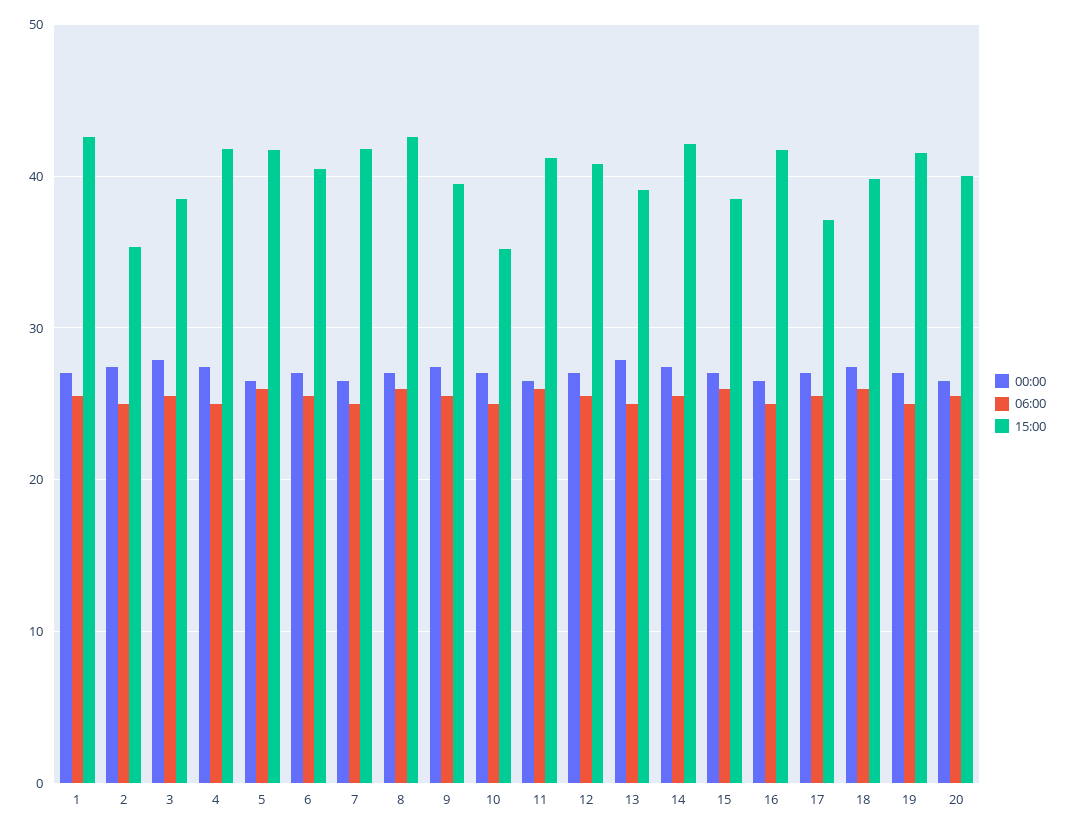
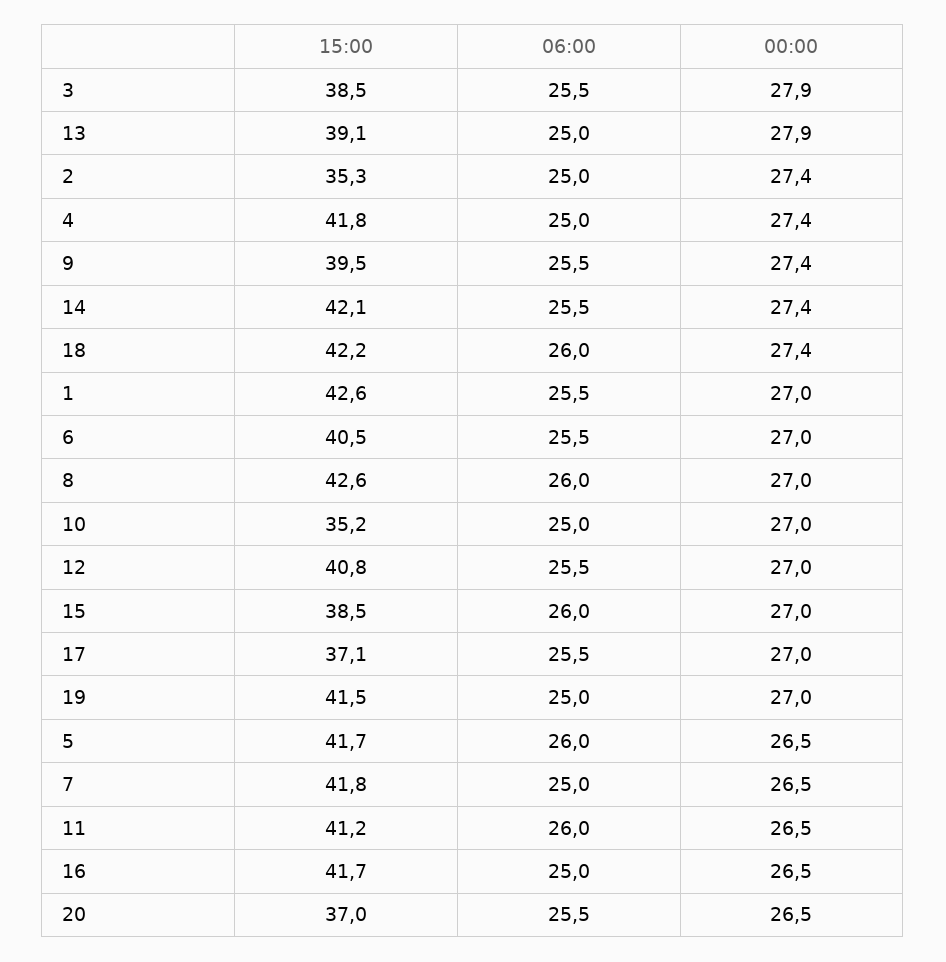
15:00, 18: 40 -> 42.2
15:00, 20: 40 -> 37

